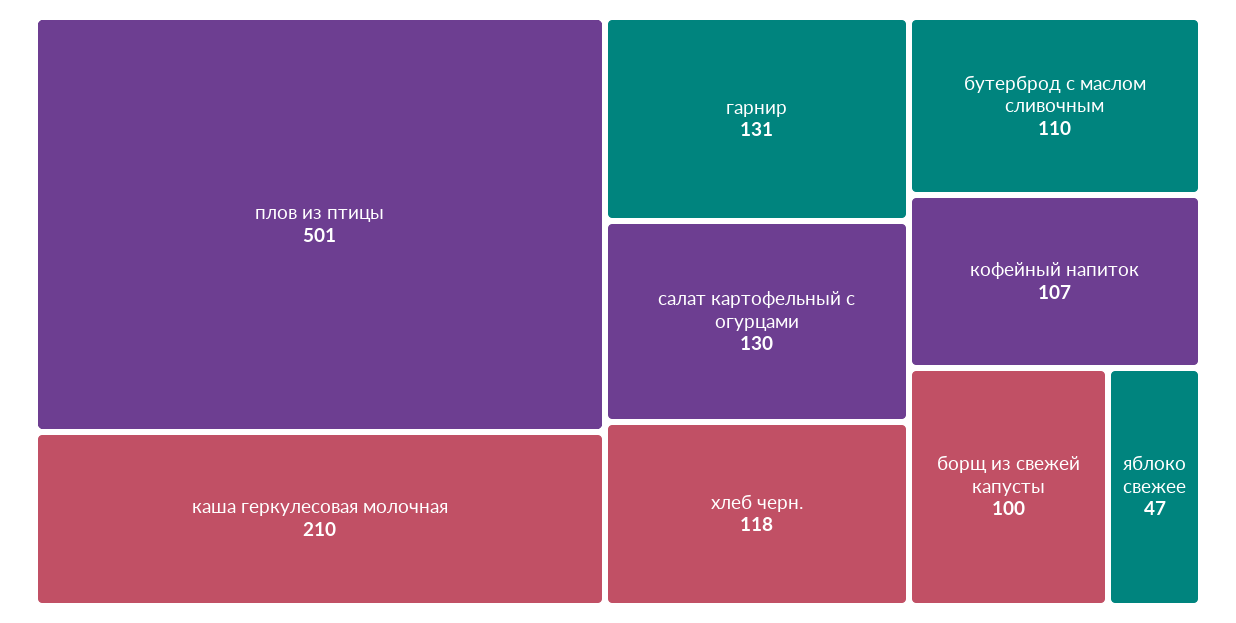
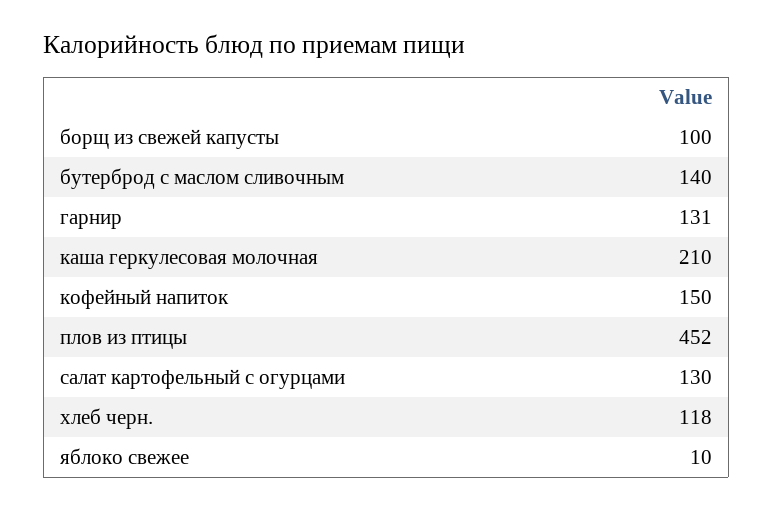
плов из птицы: 501 -> 452
бутерброд с маслом сливочным: 110 -> 140
кофейный напиток: 107 -> 150
яблоко свежее: 47 -> 10

